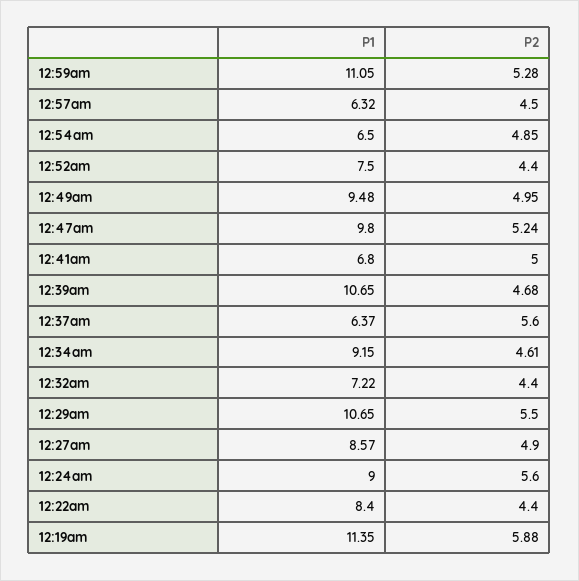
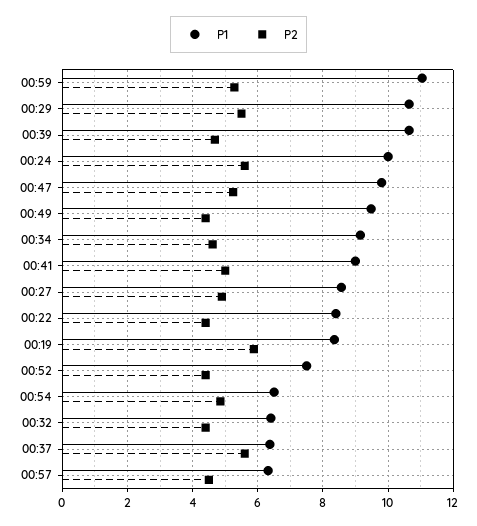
P2, 12:49am: 4.95 -> 4.4
P1, 12:41am: 6.8 -> 9
P1, 12:32am: 7.22 -> 6.4
P1, 12:24am: 9 -> 10
P1, 12:19am: 11.35 -> 8.4

